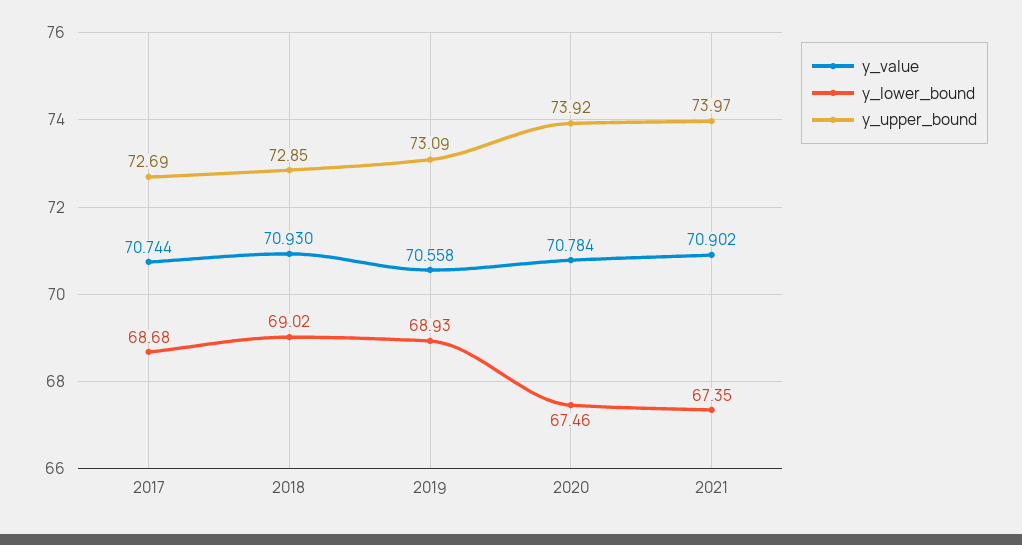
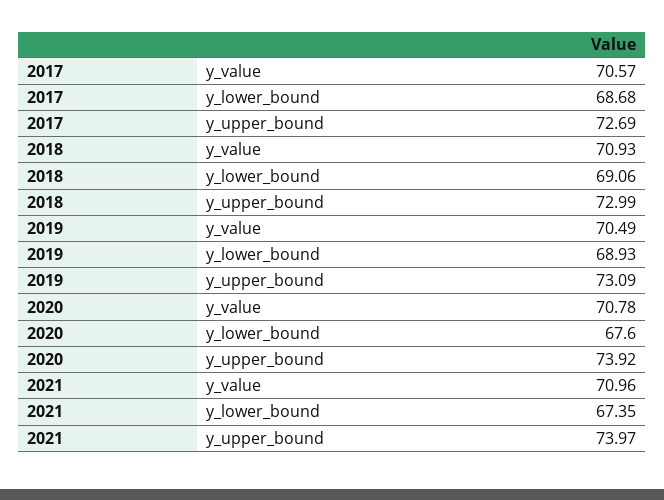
y_value, 2017: 70.744 -> 70.57
y_lower_bound, 2018: 69.02 -> 69.06
y_upper_bound, 2018: 72.85 -> 72.99
y_value, 2019: 70.558 -> 70.49
y_lower_bound, 2020: 67.46 -> 67.6
y_value, 2021: 70.902 -> 70.96

